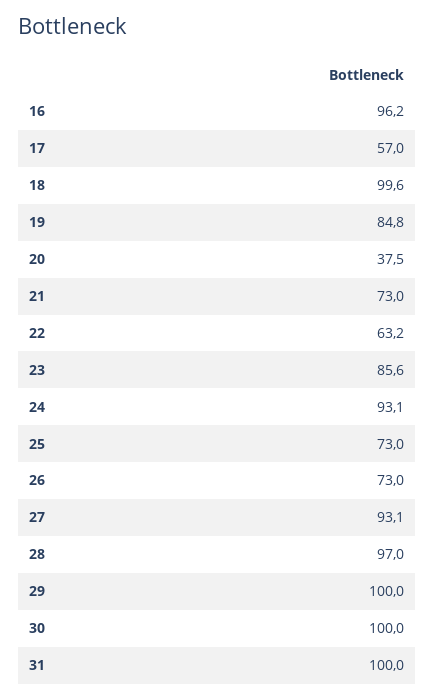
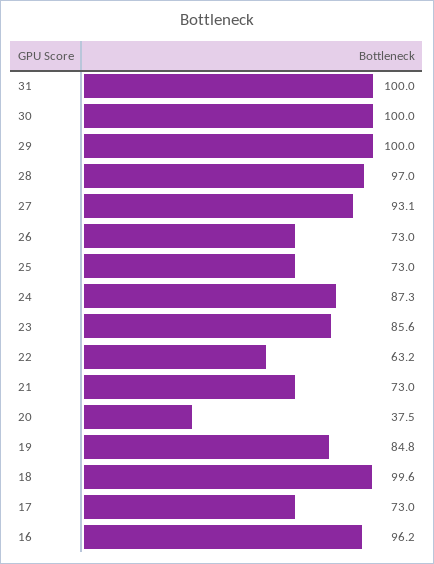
17: 57 -> 73
24: 93.1 -> 87.3

